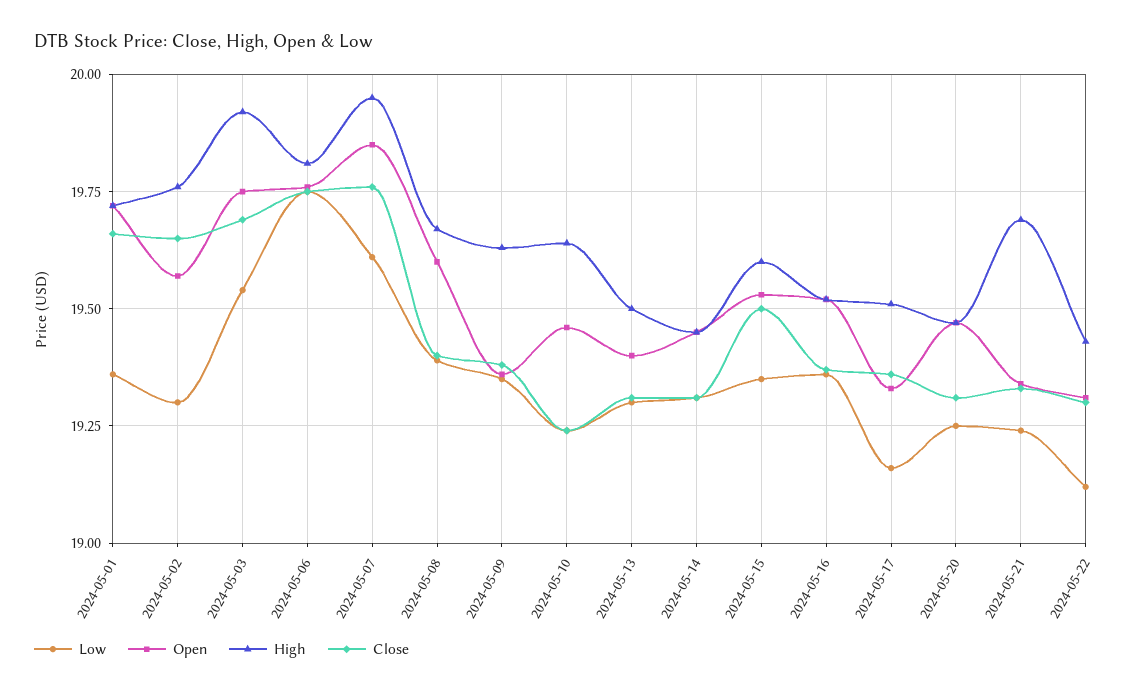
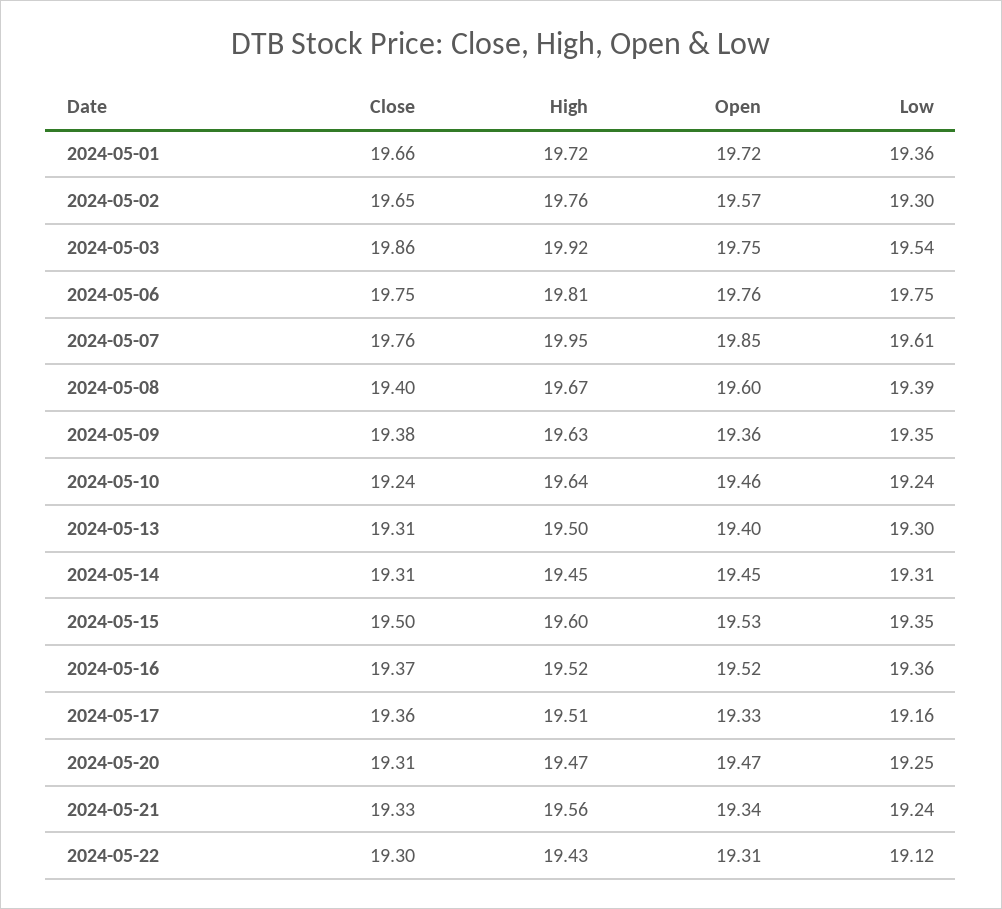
Close, 2024-05-03: 19.7 -> 19.86
High, 2024-05-21: 19.7 -> 19.56

